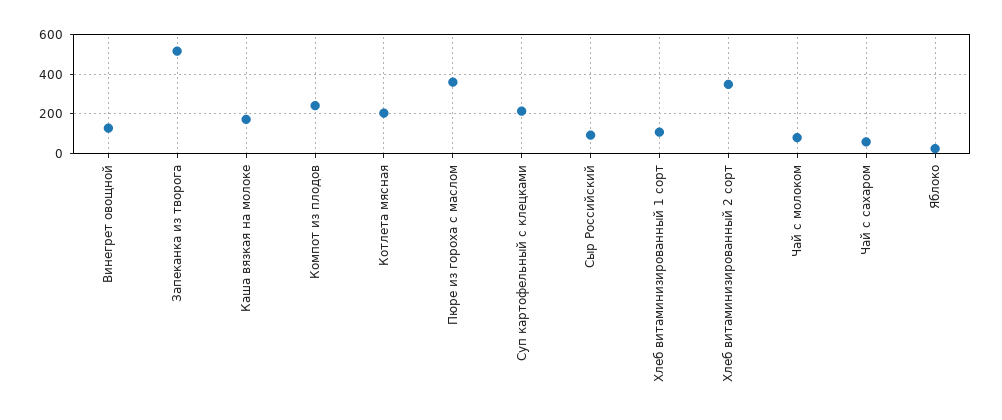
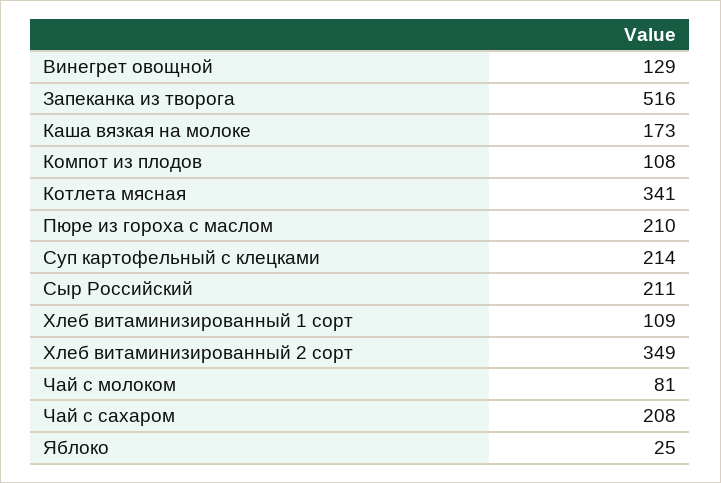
Компот из плодов: 250 -> 108
Котлета мясная: 200 -> 341
Пюре из гороха с маслом: 350 -> 210
Сыр Российский: 100 -> 211
Чай с сахаром: 50 -> 208

